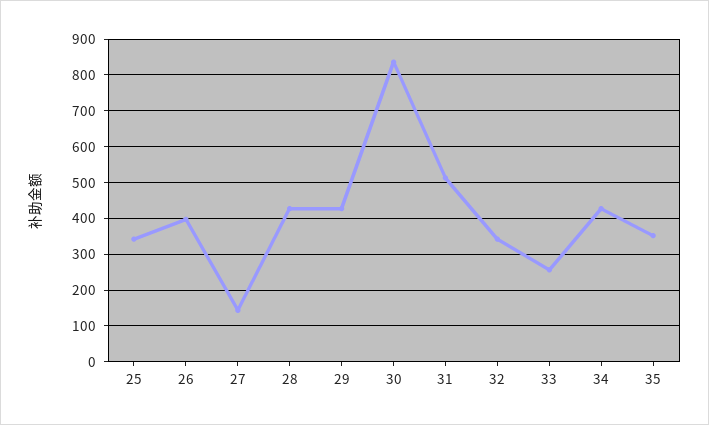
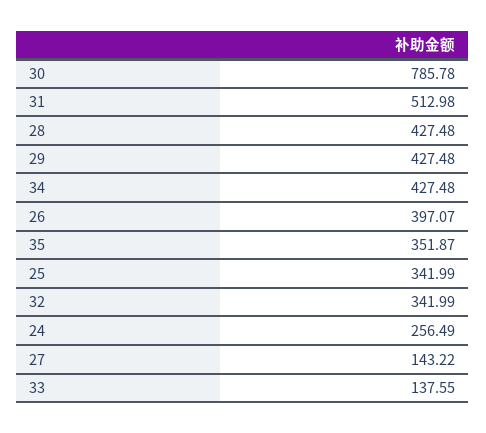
30: 840 -> 785.78
33: 260 -> 137.55
24: none -> 256.49

